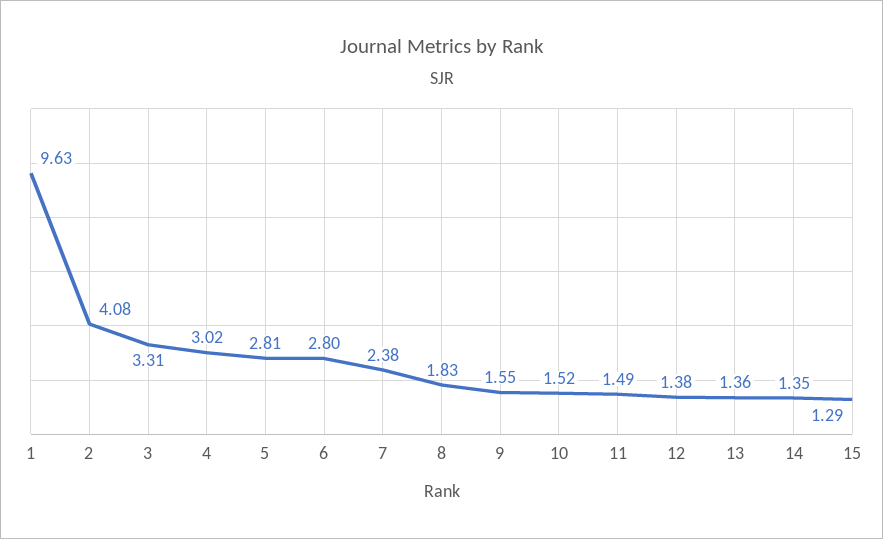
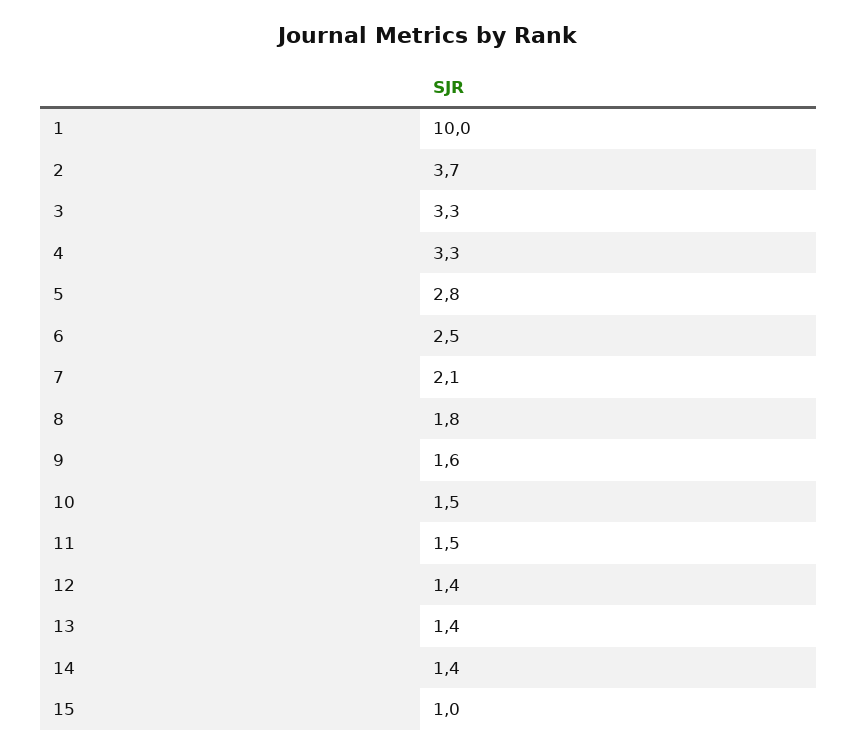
1: 9.63 -> 10
2: 4.08 -> 3.7
4: 3.02 -> 3.3
6: 2.8 -> 2.5
7: 2.38 -> 2.1
15: 1.29 -> 1

